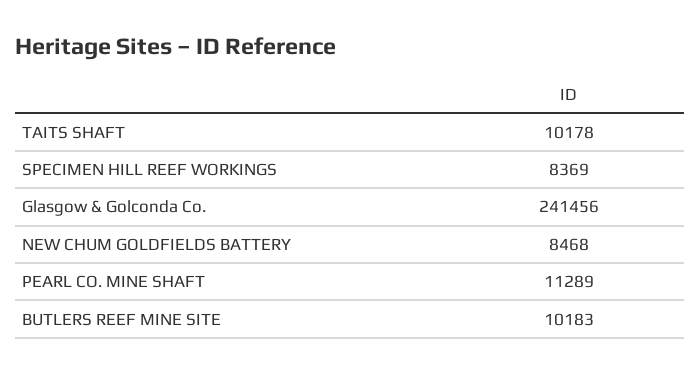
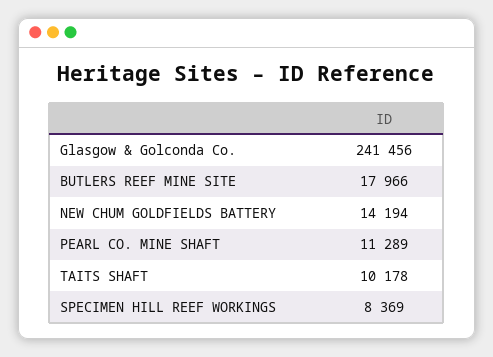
NEW CHUM GOLDFIELDS BATTERY: 8468 -> 14194
BUTLERS REEF MINE SITE: 10183 -> 17966

